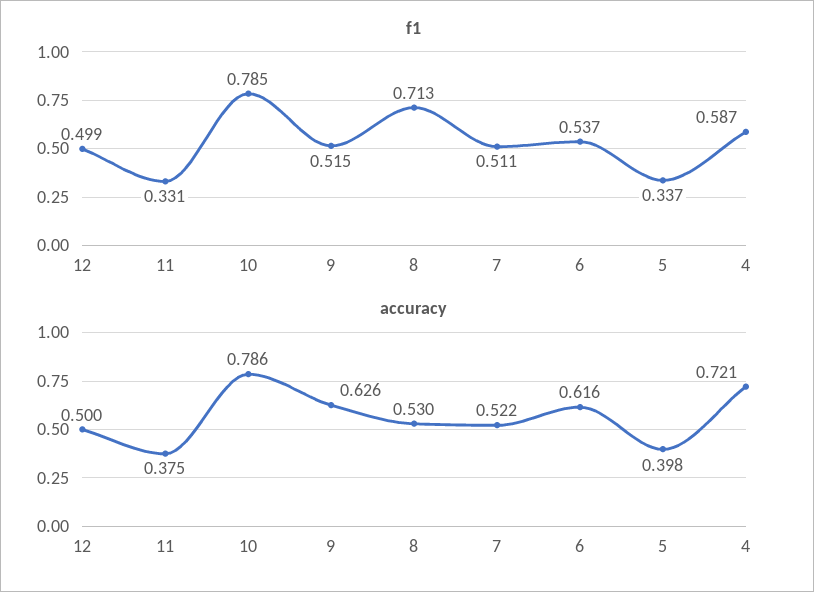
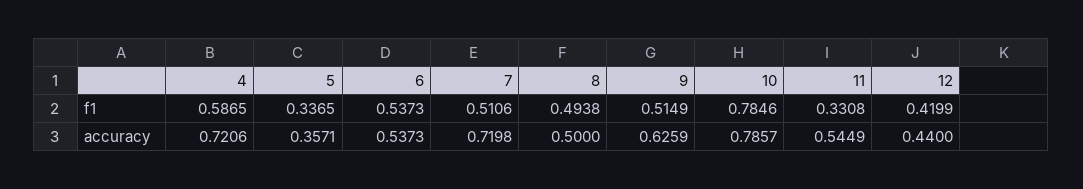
f1, 12: 0.499 -> 0.4199
f1, 8: 0.713 -> 0.4938
accuracy, 12: 0.5 -> 0.44
accuracy, 11: 0.375 -> 0.5449
accuracy, 8: 0.53 -> 0.5
accuracy, 7: 0.522 -> 0.7198
accuracy, 6: 0.616 -> 0.5373
accuracy, 5: 0.398 -> 0.3571

